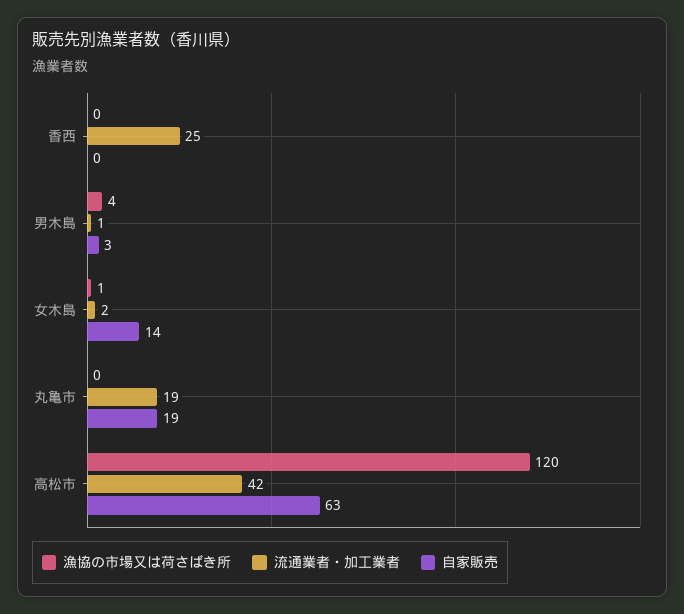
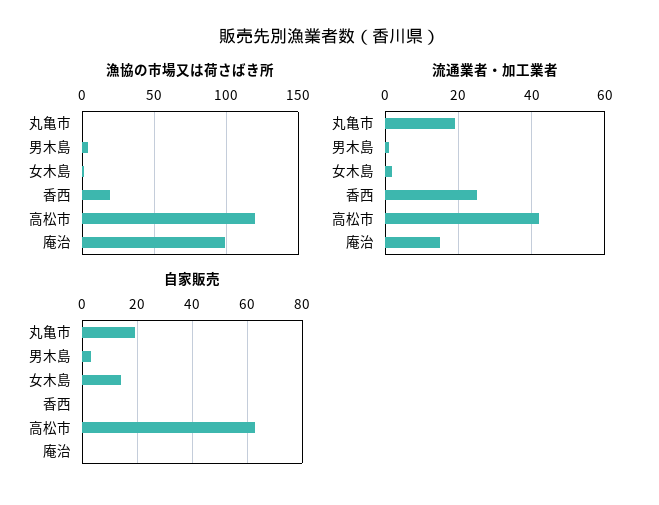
漁協の市場又は荷さばき所, 香西: 0 -> 20
漁協の市場又は荷さばき所, 庵治: none -> 100
流通業者・加工業者, 庵治: none -> 15
自家販売, 庵治: none -> 0

